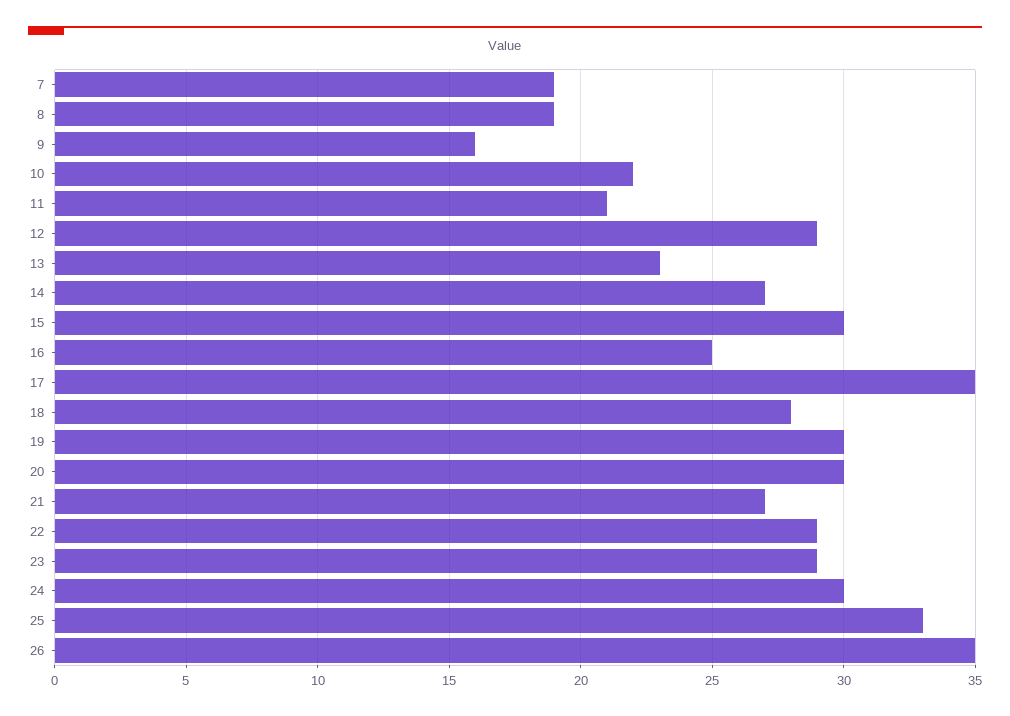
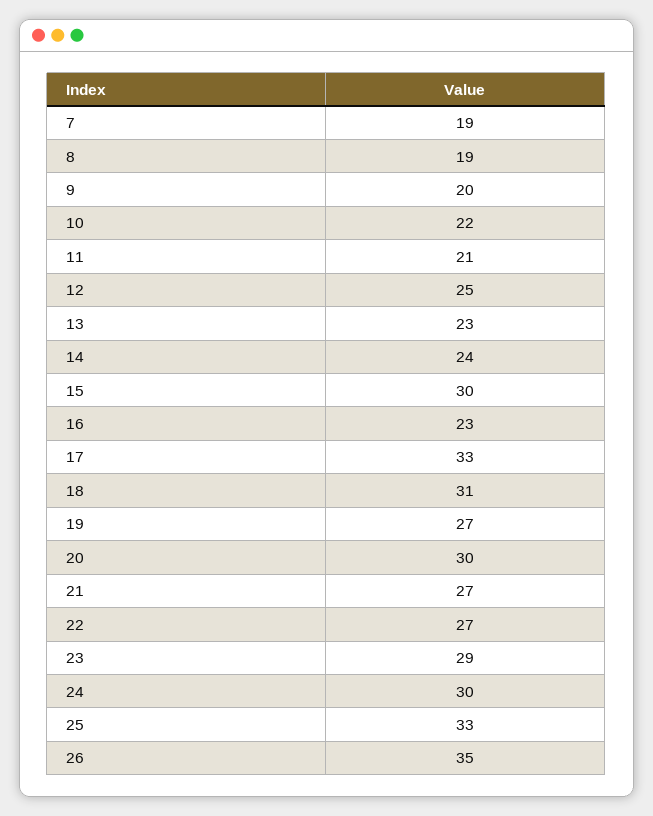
9: 16 -> 20
12: 29 -> 25
14: 27 -> 24
16: 25 -> 23
17: 35 -> 33
18: 28 -> 31
19: 30 -> 27
22: 29 -> 27

